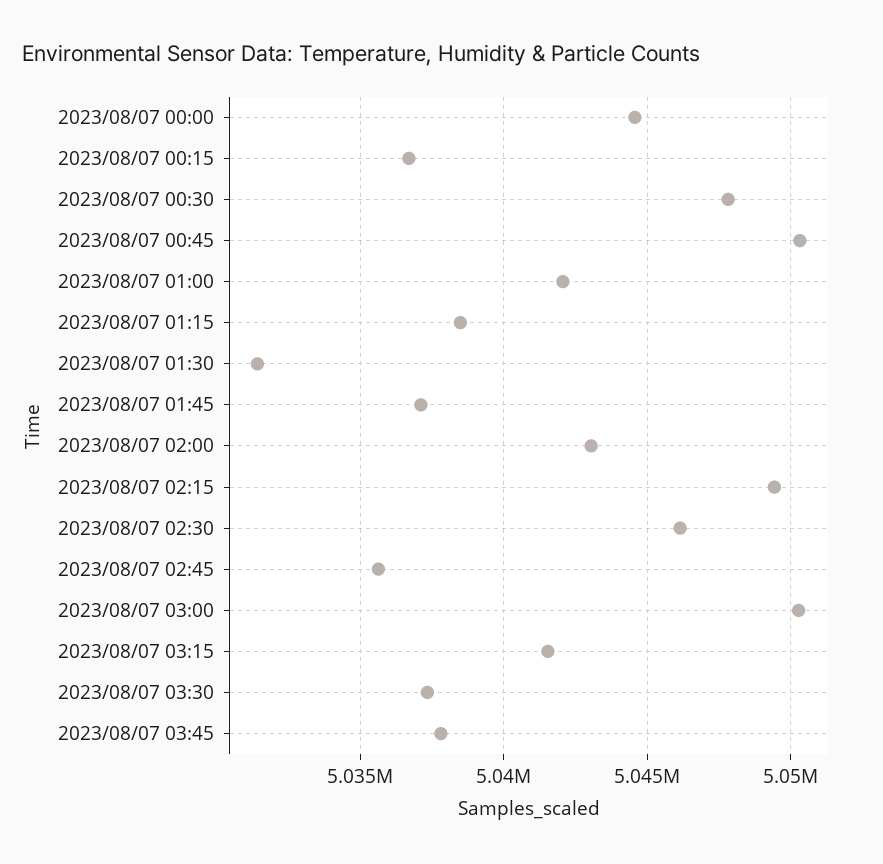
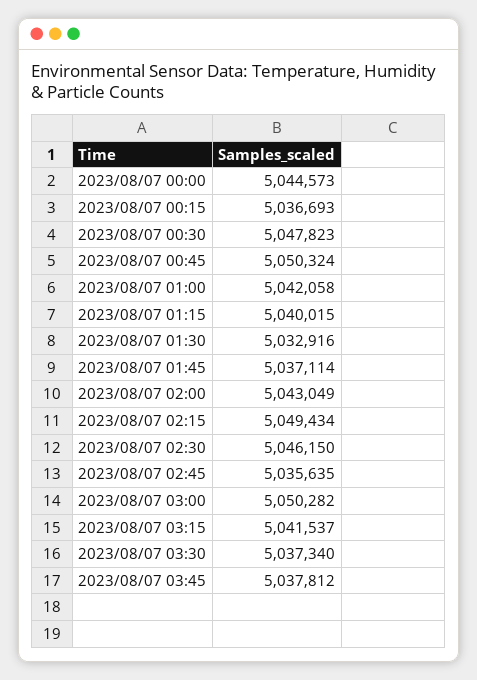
2023/08/07 01:15: 5038500 -> 5040015
2023/08/07 01:30: 5031500 -> 5032916

